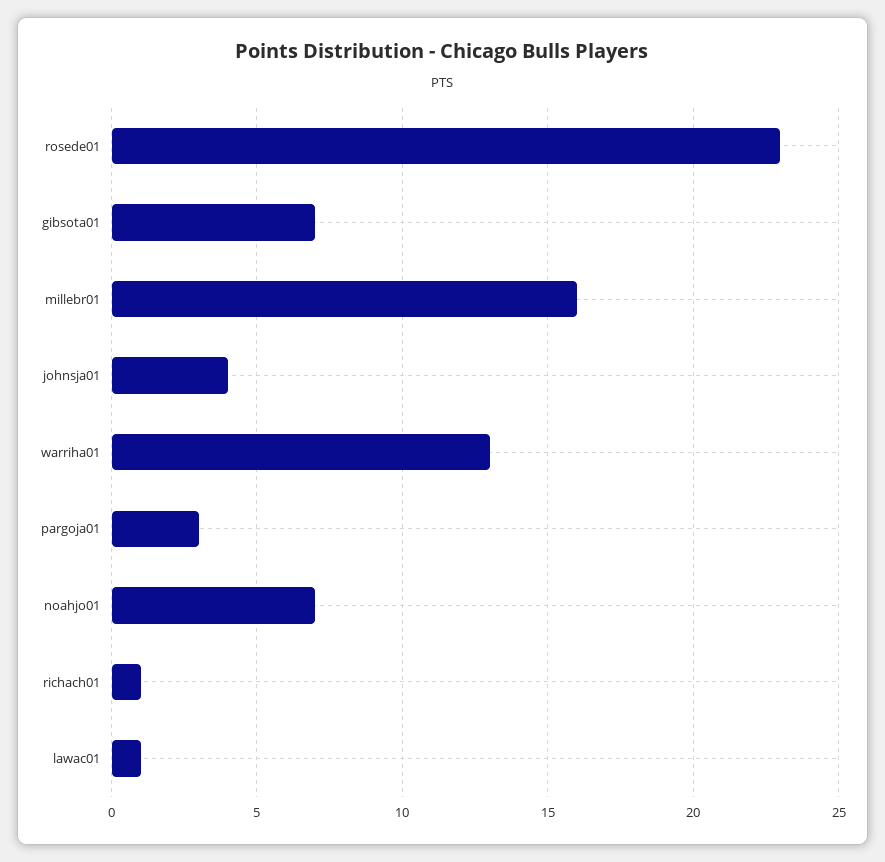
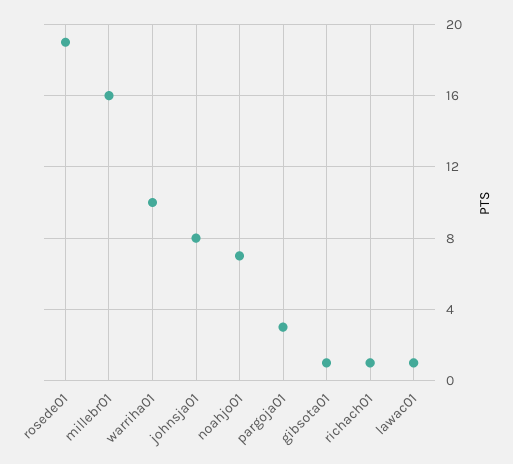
rosede01: 23 -> 19
gibsota01: 7 -> 1
johnsja01: 4 -> 8
warriha01: 13 -> 10

